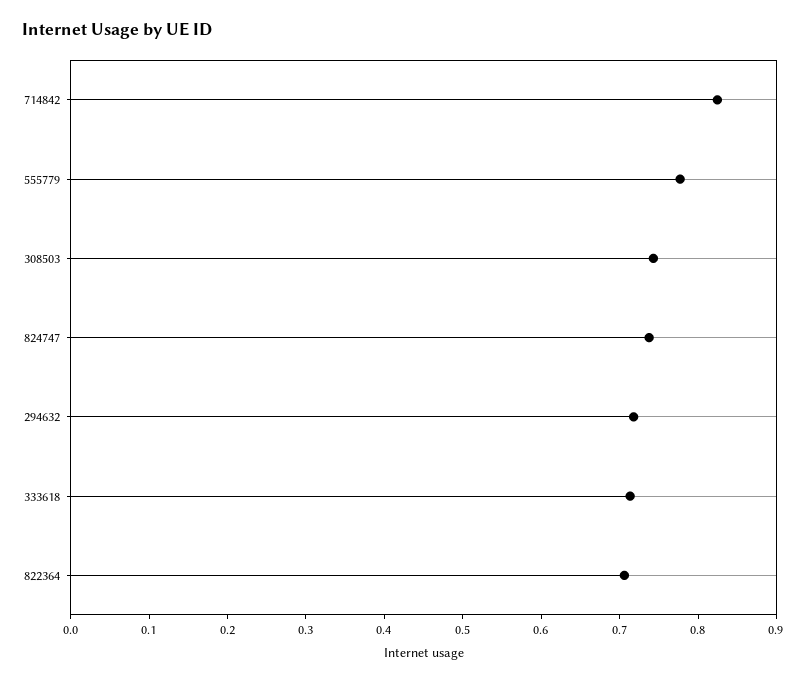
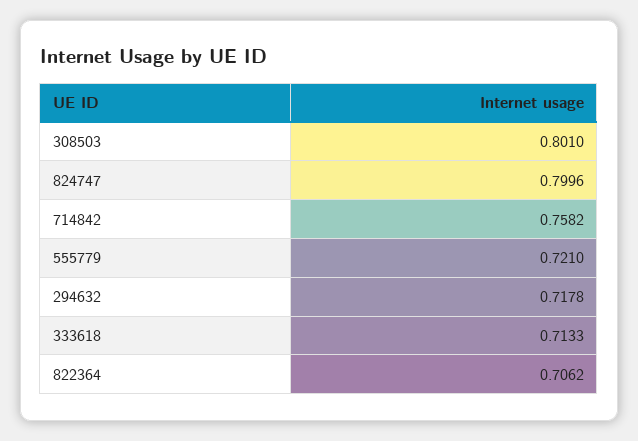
714842: 0.82 -> 0.7582
555779: 0.78 -> 0.721
308503: 0.74 -> 0.801
824747: 0.74 -> 0.7996

